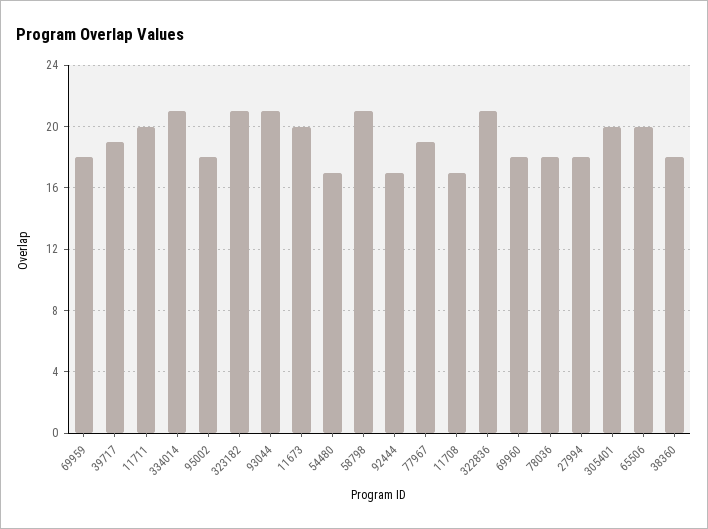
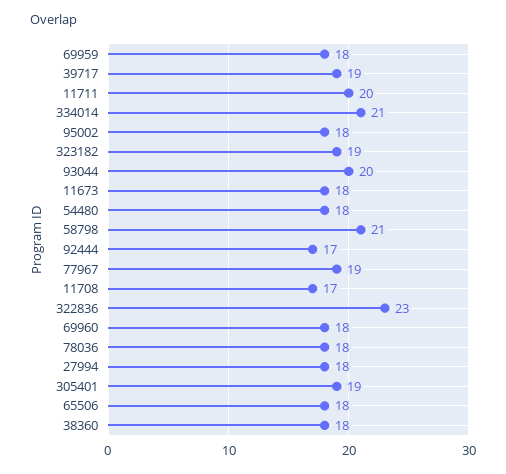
323182: 21 -> 19
93044: 21 -> 20
11673: 20 -> 18
54480: 17 -> 18
322836: 21 -> 23
305401: 20 -> 19
65506: 20 -> 18

